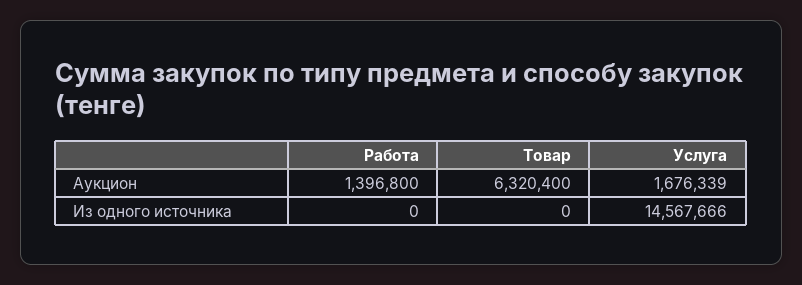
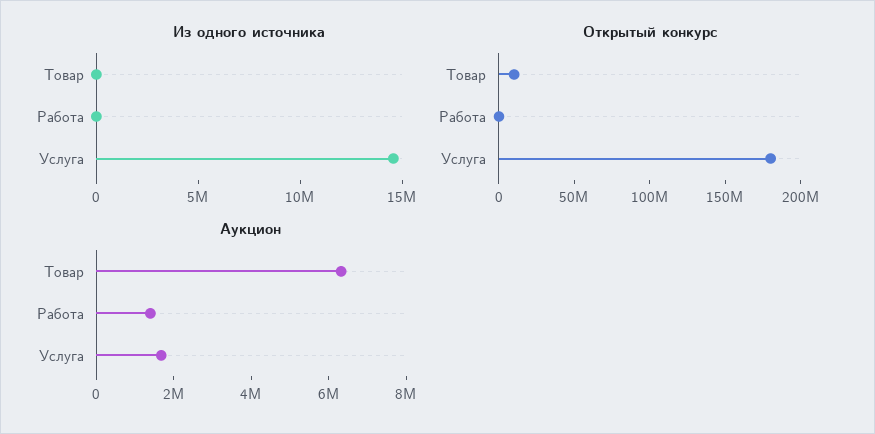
Открытый конкурс, Товар: none -> 10000000
Открытый конкурс, Работа: none -> 0
Открытый конкурс, Услуга: none -> 180000000

